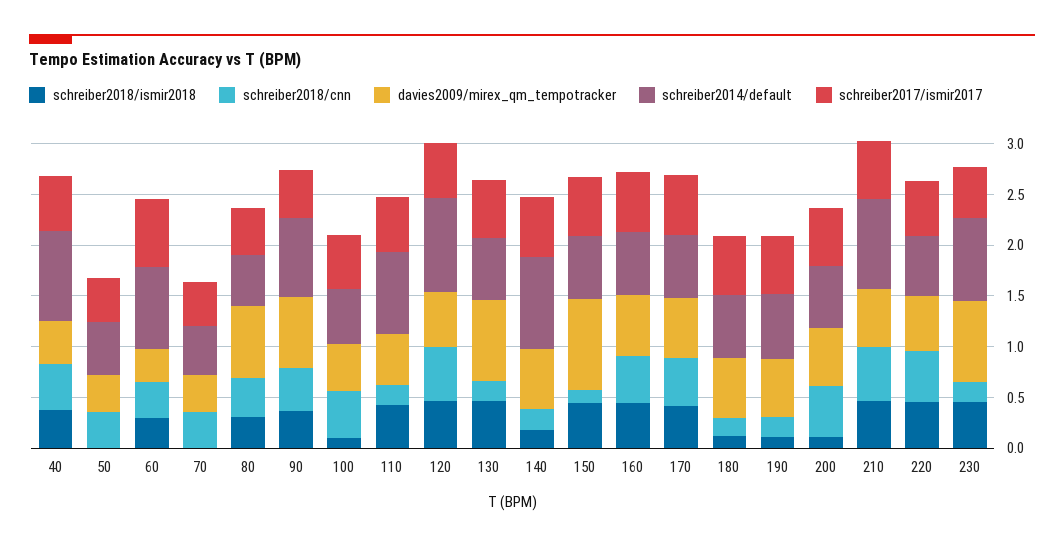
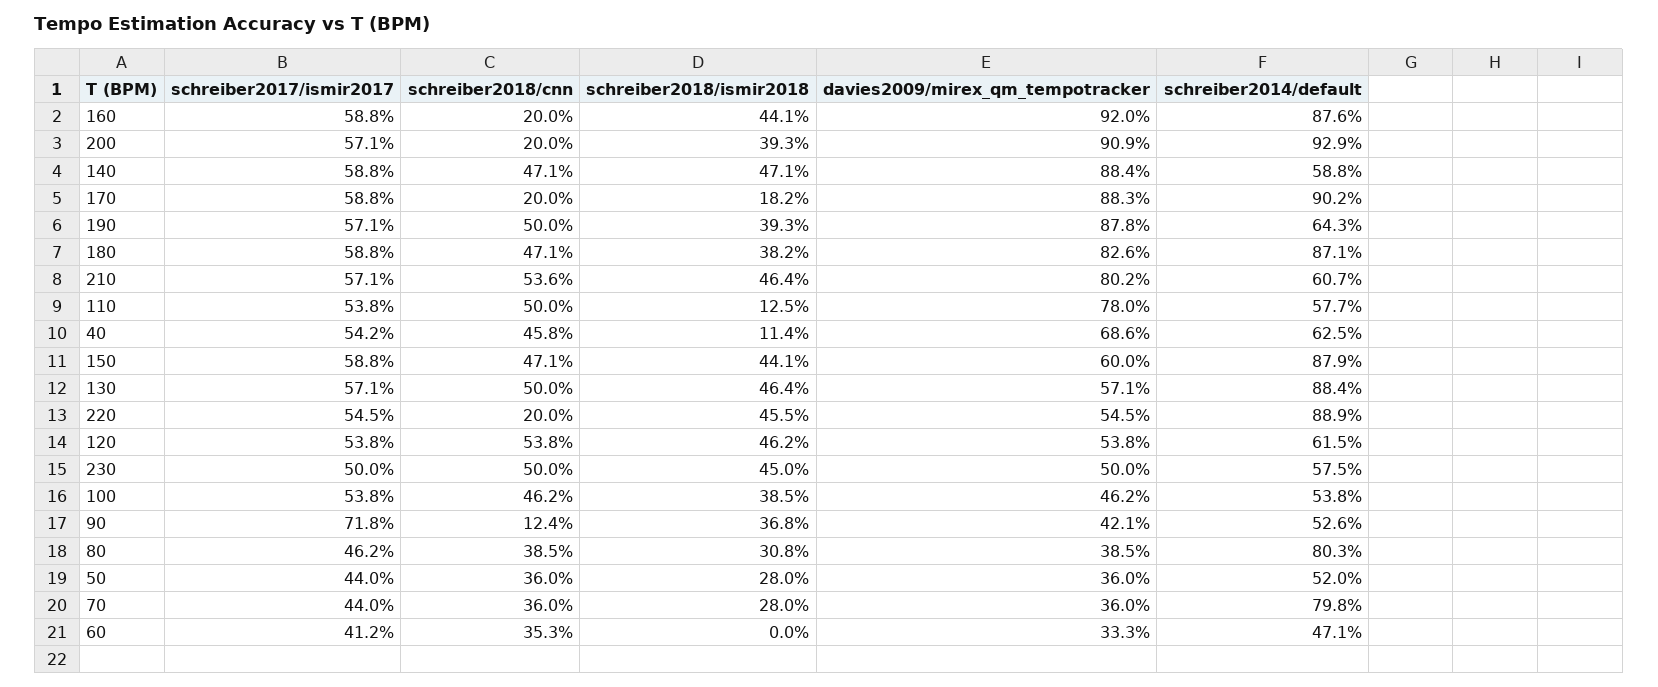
schreiber2018/ismir2018, 40: 0.4 -> 0.114
davies2009/mirex_qm_tempotracker, 40: 0.4 -> 0.686
schreiber2014/default, 40: 0.9 -> 0.625
schreiber2018/ismir2018, 50: 0 -> 0.28
schreiber2018/ismir2018, 60: 0.3 -> 0
schreiber2014/default, 60: 0.8 -> 0.471
schreiber2017/ismir2017, 60: 0.7 -> 0.412
schreiber2018/ismir2018, 70: 0 -> 0.28
schreiber2014/default, 70: 0.5 -> 0.798
davies2009/mirex_qm_tempotracker, 80: 0.7 -> 0.385
schreiber2014/default, 80: 0.5 -> 0.803
schreiber2018/cnn, 90: 0.4 -> 0.124
davies2009/mirex_qm_tempotracker, 90: 0.7 -> 0.421
schreiber2014/default, 90: 0.8 -> 0.526
schreiber2017/ismir2017, 90: 0.5 -> 0.718
schreiber2018/ismir2018, 100: 0.1 -> 0.385
schreiber2018/ismir2018, 110: 0.4 -> 0.125
schreiber2018/cnn, 110: 0.2 -> 0.5
davies2009/mirex_qm_tempotracker, 110: 0.5 -> 0.78
schreiber2014/default, 110: 0.8 -> 0.577
schreiber2014/default, 120: 0.9 -> 0.615
schreiber2018/cnn, 130: 0.2 -> 0.5
davies2009/mirex_qm_tempotracker, 130: 0.8 -> 0.571
schreiber2014/default, 130: 0.6 -> 0.884
schreiber2018/ismir2018, 140: 0.2 -> 0.471
schreiber2018/cnn, 140: 0.2 -> 0.471
davies2009/mirex_qm_tempotracker, 140: 0.6 -> 0.884
schreiber2014/default, 140: 0.9 -> 0.588
schreiber2018/cnn, 150: 0.1 -> 0.471
davies2009/mirex_qm_tempotracker, 150: 0.9 -> 0.6
schreiber2014/default, 150: 0.6 -> 0.879
schreiber2018/cnn, 160: 0.5 -> 0.2
davies2009/mirex_qm_tempotracker, 160: 0.6 -> 0.92
schreiber2014/default, 160: 0.6 -> 0.876
schreiber2018/ismir2018, 170: 0.4 -> 0.182
schreiber2018/cnn, 170: 0.5 -> 0.2
davies2009/mirex_qm_tempotracker, 170: 0.6 -> 0.883
schreiber2014/default, 170: 0.6 -> 0.902
schreiber2018/ismir2018, 180: 0.1 -> 0.382
schreiber2018/cnn, 180: 0.2 -> 0.471
davies2009/mirex_qm_tempotracker, 180: 0.6 -> 0.826
schreiber2014/default, 180: 0.6 -> 0.871
schreiber2018/ismir2018, 190: 0.1 -> 0.393
schreiber2018/cnn, 190: 0.2 -> 0.5
davies2009/mirex_qm_tempotracker, 190: 0.6 -> 0.878
schreiber2018/ismir2018, 200: 0.1 -> 0.393
schreiber2018/cnn, 200: 0.5 -> 0.2
davies2009/mirex_qm_tempotracker, 200: 0.6 -> 0.909
schreiber2014/default, 200: 0.6 -> 0.929
davies2009/mirex_qm_tempotracker, 210: 0.6 -> 0.802
schreiber2014/default, 210: 0.9 -> 0.607
schreiber2018/cnn, 220: 0.5 -> 0.2
schreiber2014/default, 220: 0.6 -> 0.889
schreiber2018/cnn, 230: 0.2 -> 0.5
davies2009/mirex_qm_tempotracker, 230: 0.8 -> 0.5
schreiber2014/default, 230: 0.8 -> 0.575

